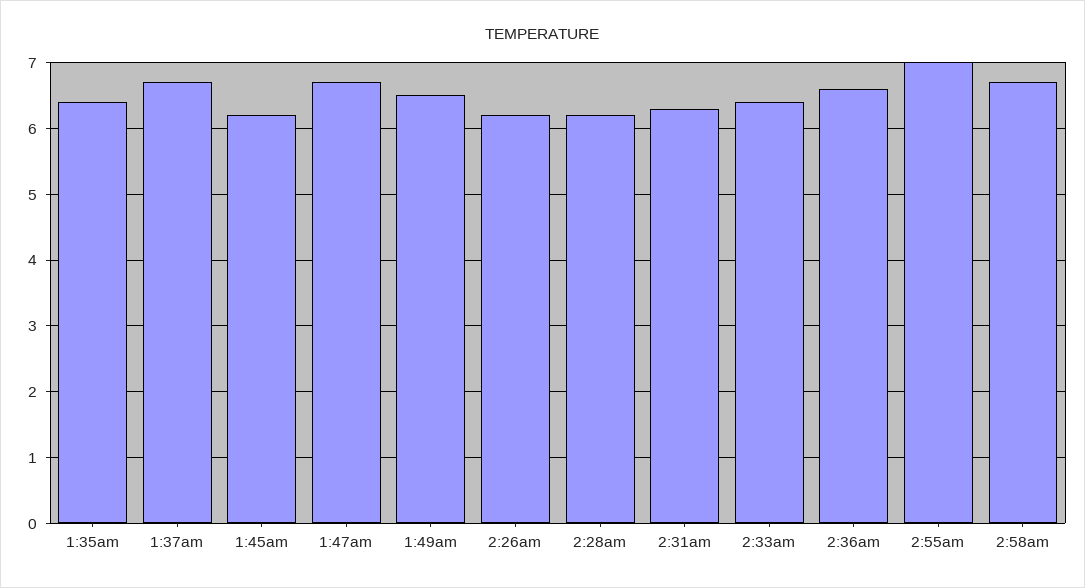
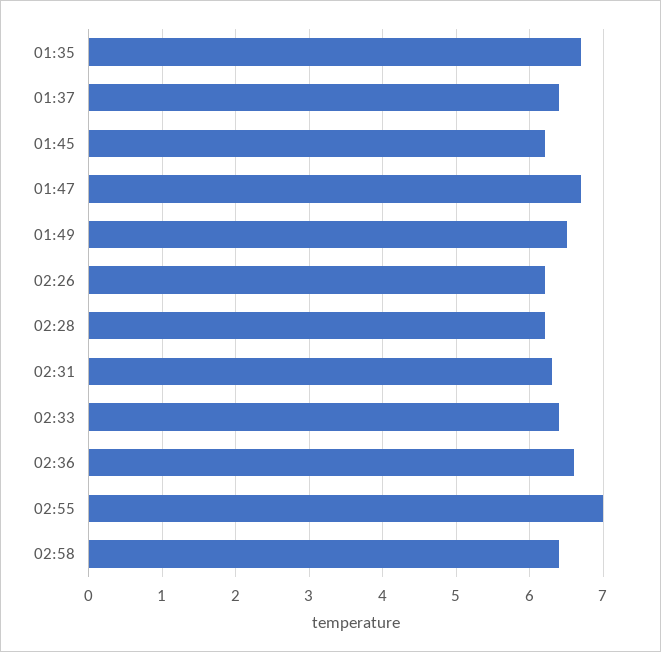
1:35am: 6.4 -> 6.7
1:37am: 6.7 -> 6.4
2:58am: 6.7 -> 6.4

